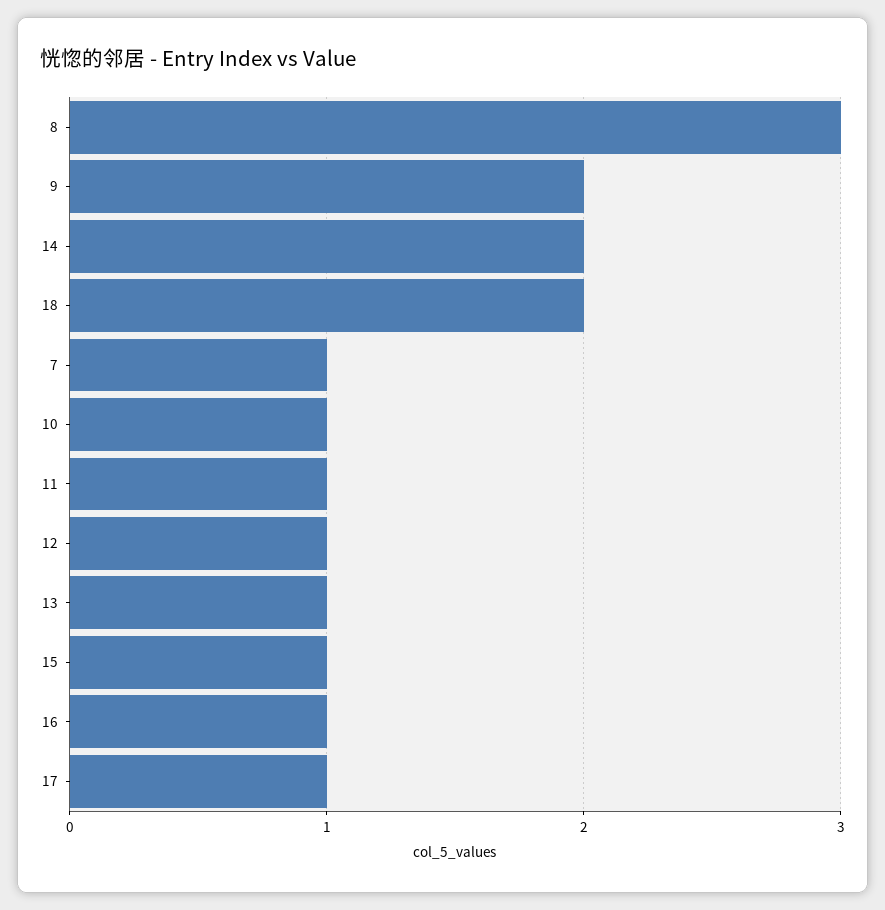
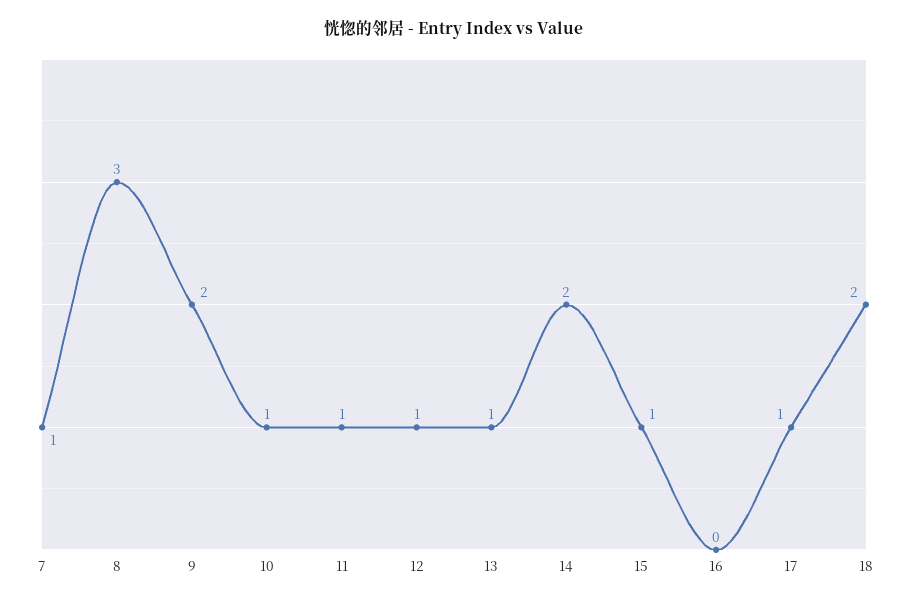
16: 1 -> 0

